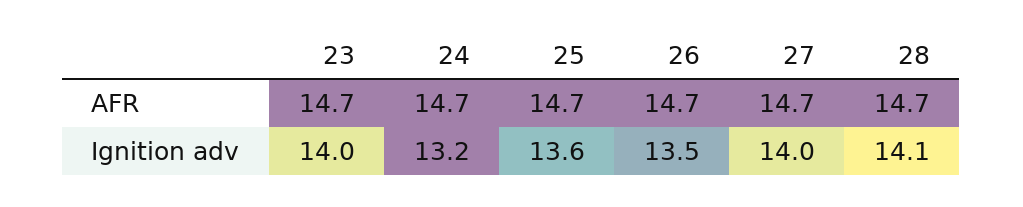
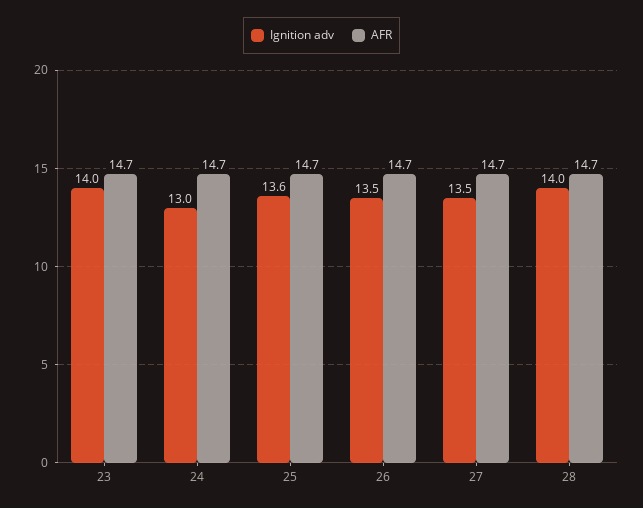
Ignition adv, 24: 13.2 -> 13
Ignition adv, 27: 14 -> 13.5
Ignition adv, 28: 14.1 -> 14

